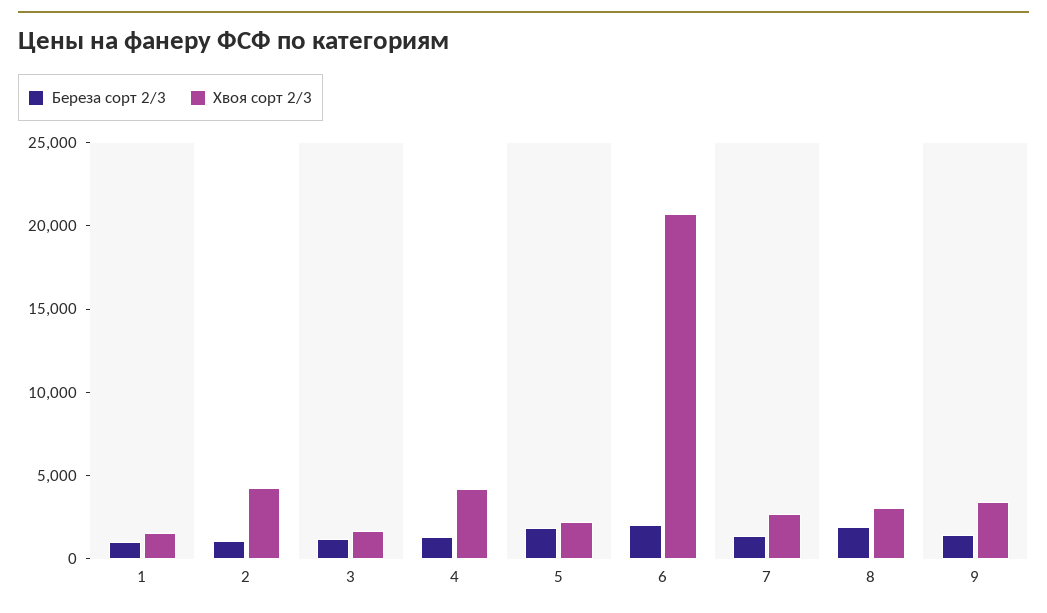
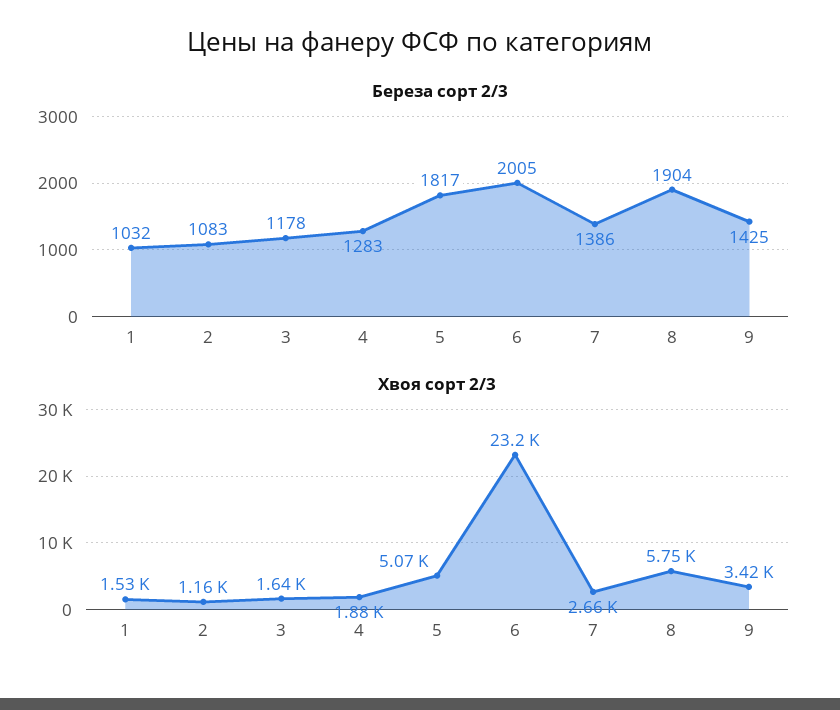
Хвоя сорт 2/3, 2: 4000 -> 1160
Хвоя сорт 2/3, 4: 4000 -> 1880
Хвоя сорт 2/3, 5: 2000 -> 5070
Хвоя сорт 2/3, 6: 21000 -> 23200
Хвоя сорт 2/3, 8: 3000 -> 5750

